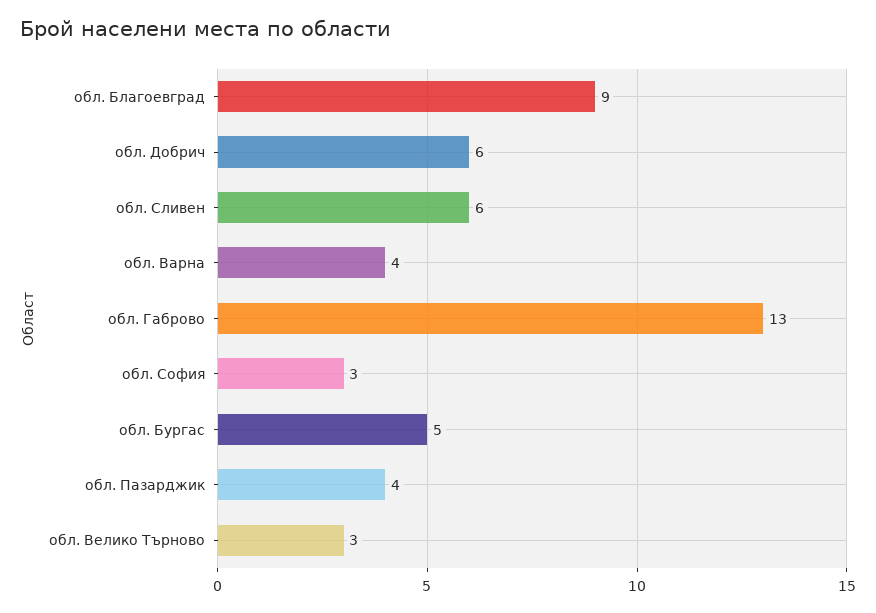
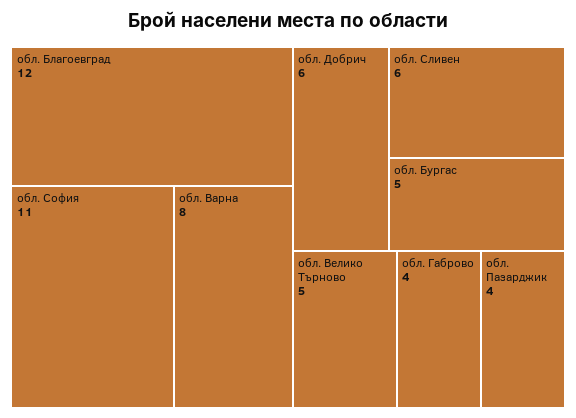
обл. Благоевград: 9 -> 12
обл. Варна: 4 -> 8
обл. Габрово: 13 -> 4
обл. София: 3 -> 11
обл. Велико Търново: 3 -> 5

